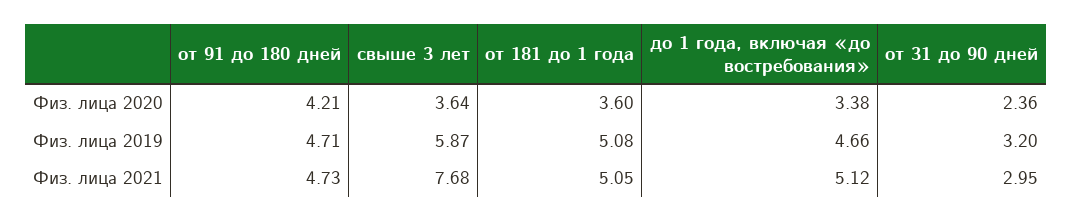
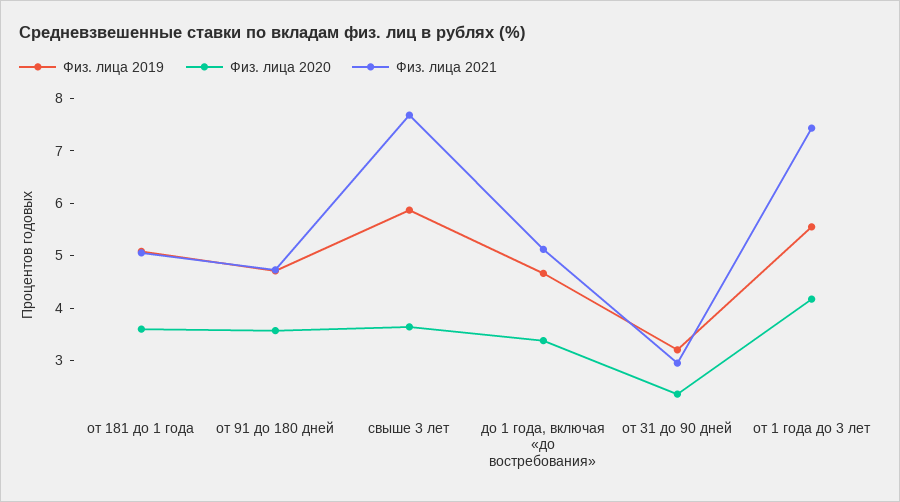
Физ. лица 2020, от 91 до 180 дней: 4.21 -> 3.6
Физ. лица 2019, от 1 года до 3 лет: none -> 5.6
Физ. лица 2020, от 1 года до 3 лет: none -> 4.2
Физ. лица 2021, от 1 года до 3 лет: none -> 7.4

